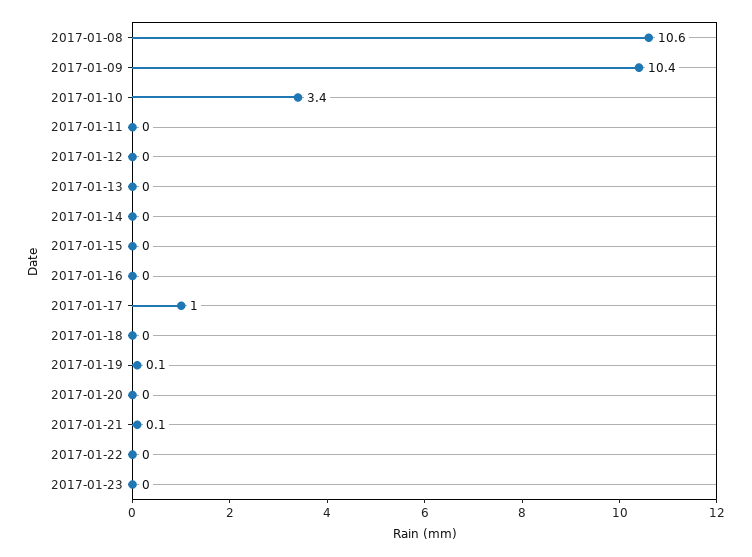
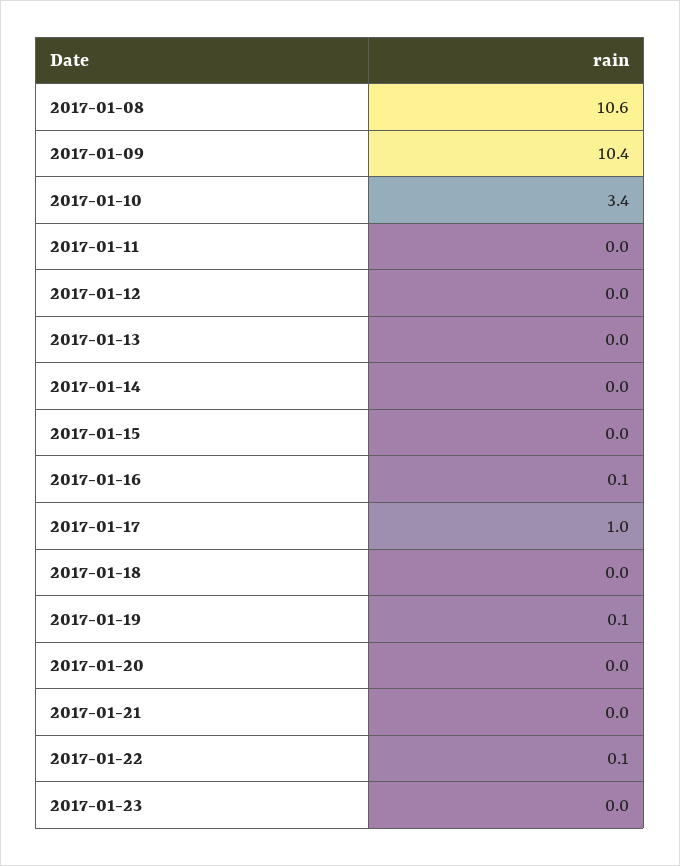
2017-01-16: 0 -> 0.1
2017-01-21: 0.1 -> 0
2017-01-22: 0 -> 0.1

